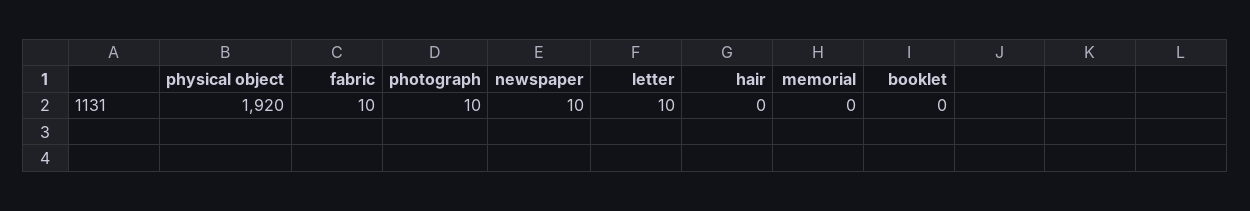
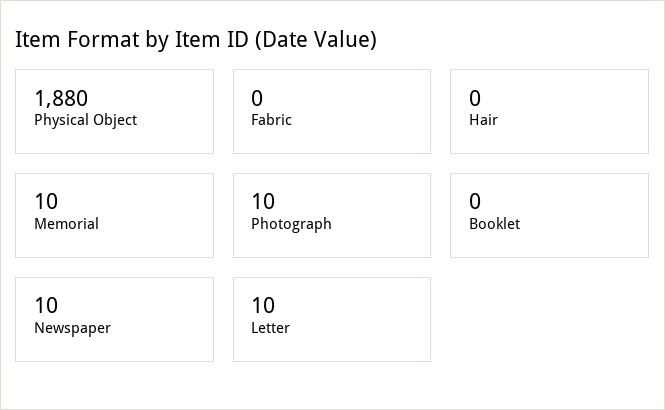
physical object: 1920 -> 1880
fabric: 10 -> 0
memorial: 0 -> 10

